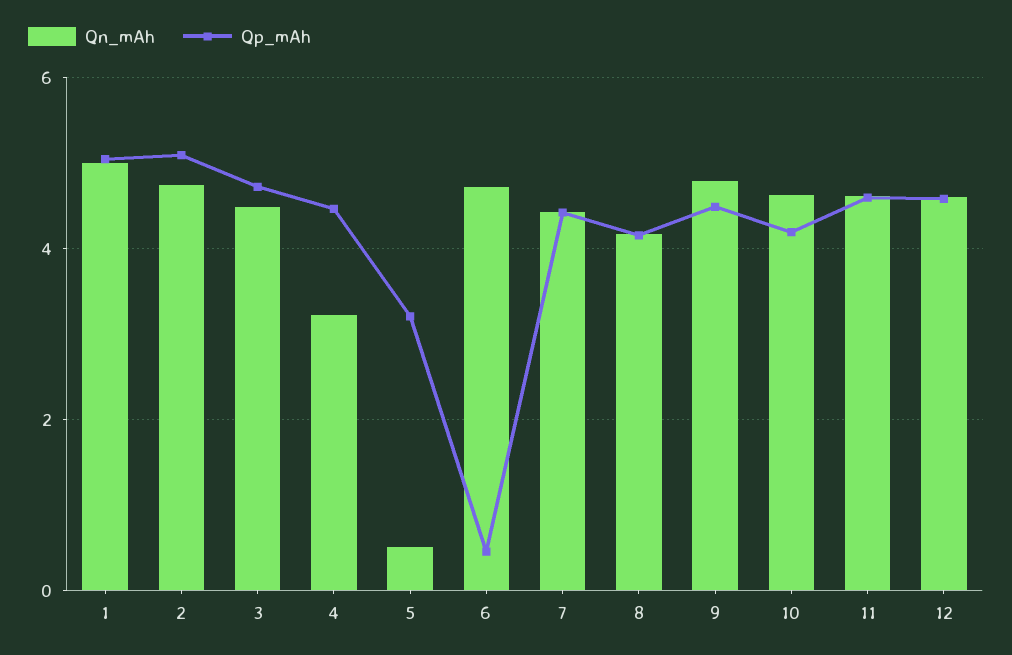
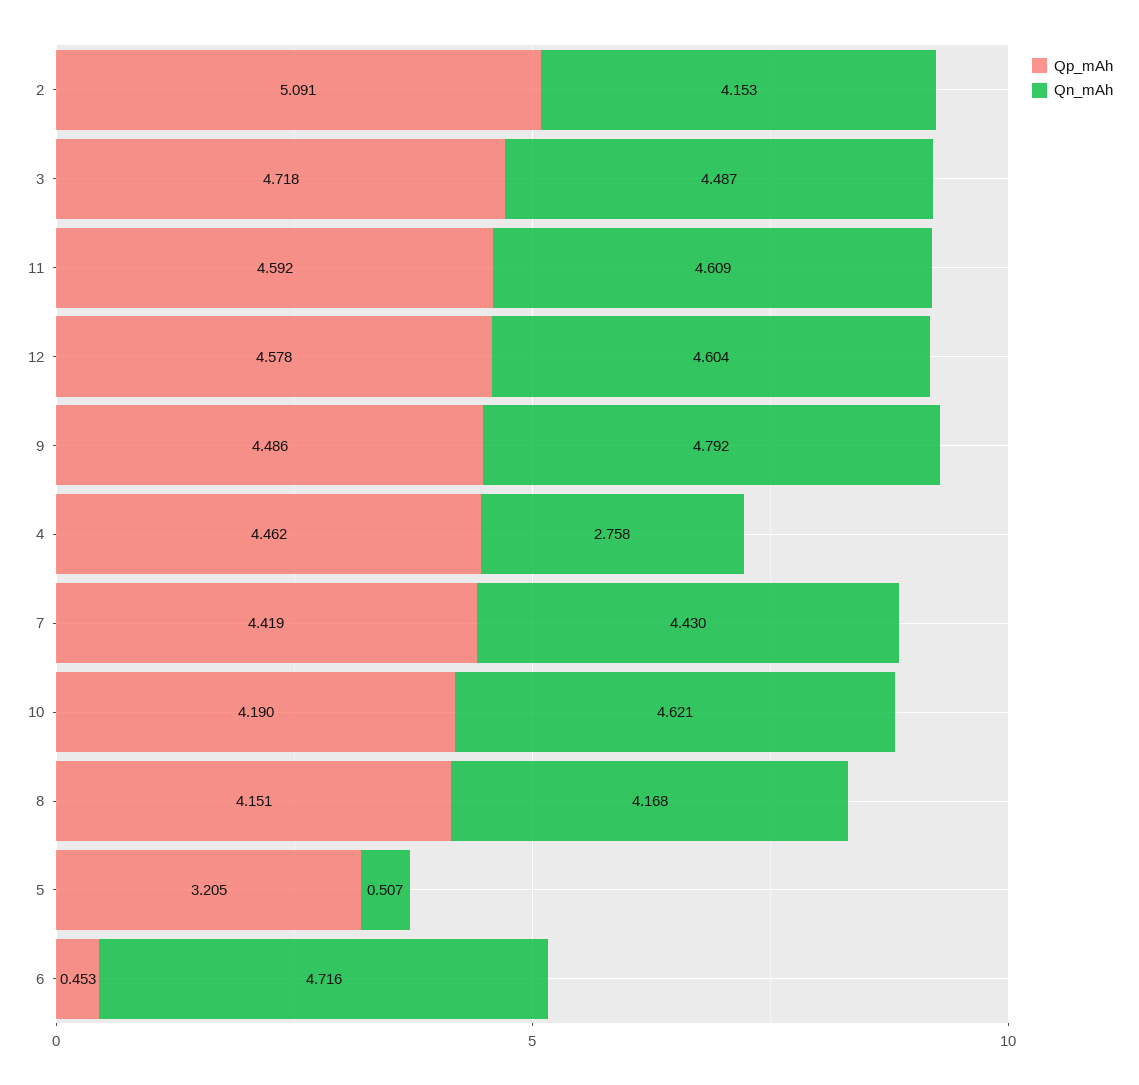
Qn_mAh, 1: 5 -> none
Qp_mAh, 1: 5 -> none
Qn_mAh, 2: 4.8 -> 4.153
Qn_mAh, 4: 3.2 -> 2.758

